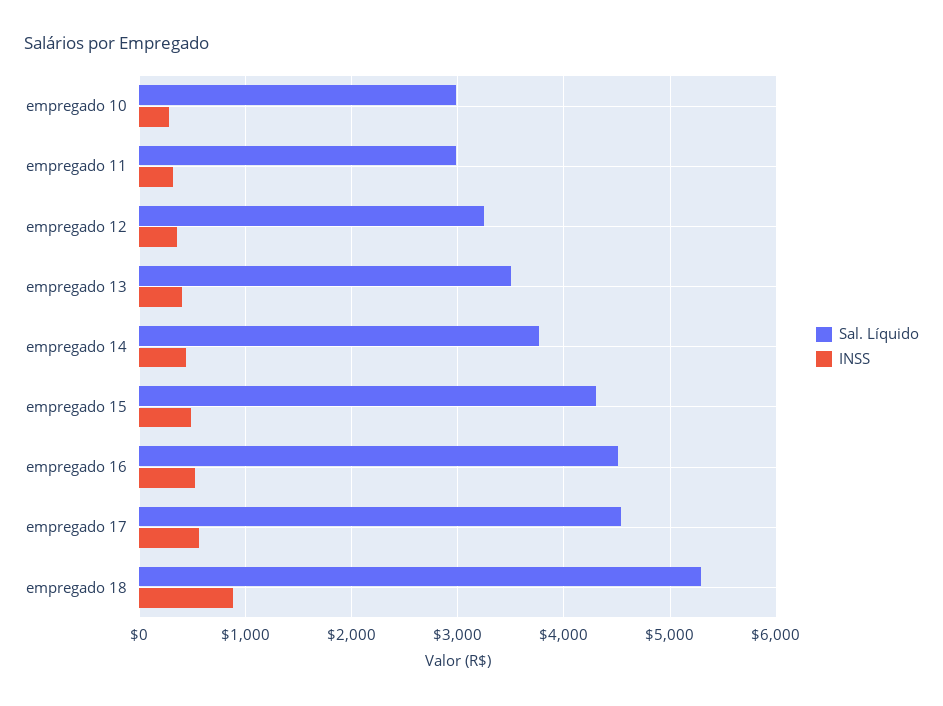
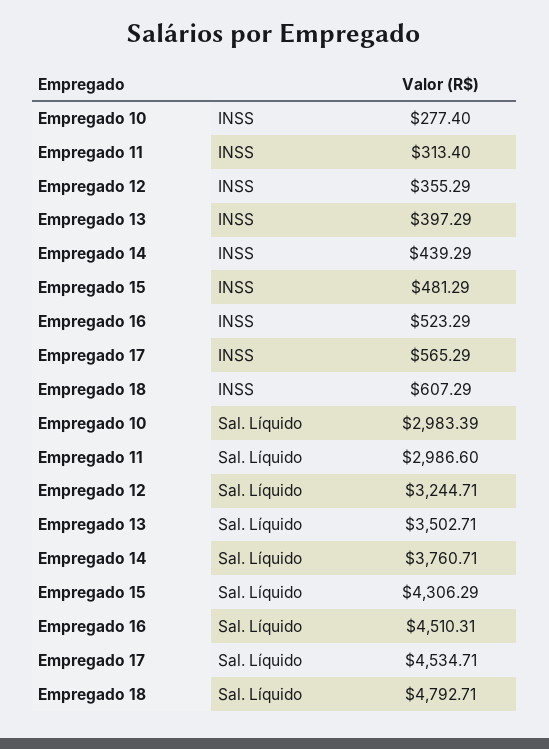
Sal. Líquido, empregado 18: 5300 -> 4792.71
INSS, empregado 18: 900 -> 607.29

